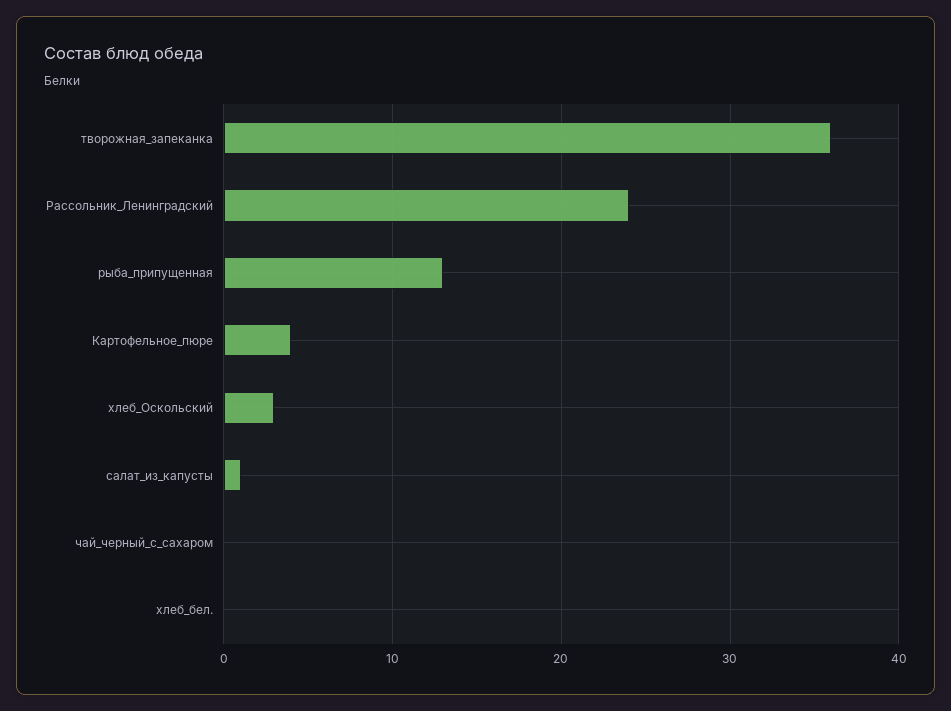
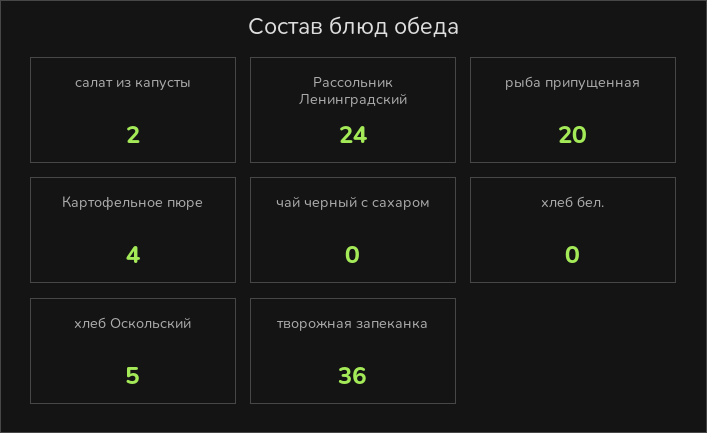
рыба_припущенная: 13 -> 20
хлеб_Оскольский: 3 -> 5
салат_из_капусты: 1 -> 2

